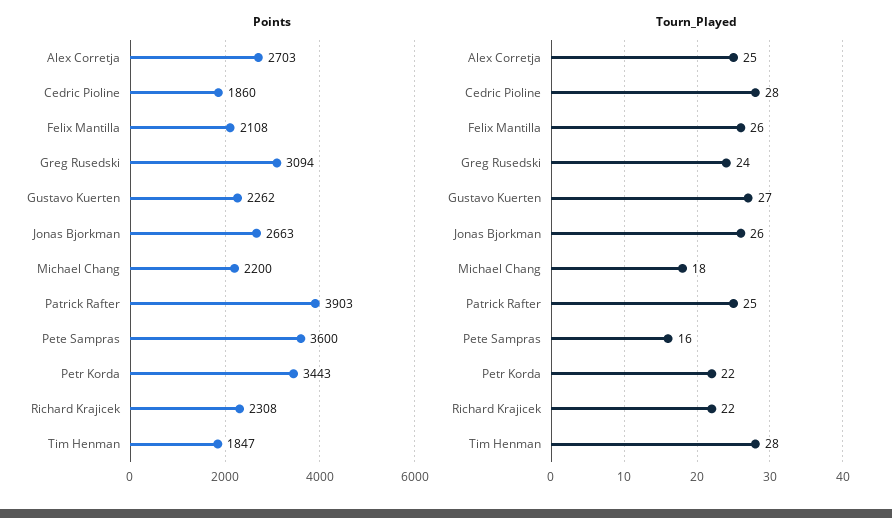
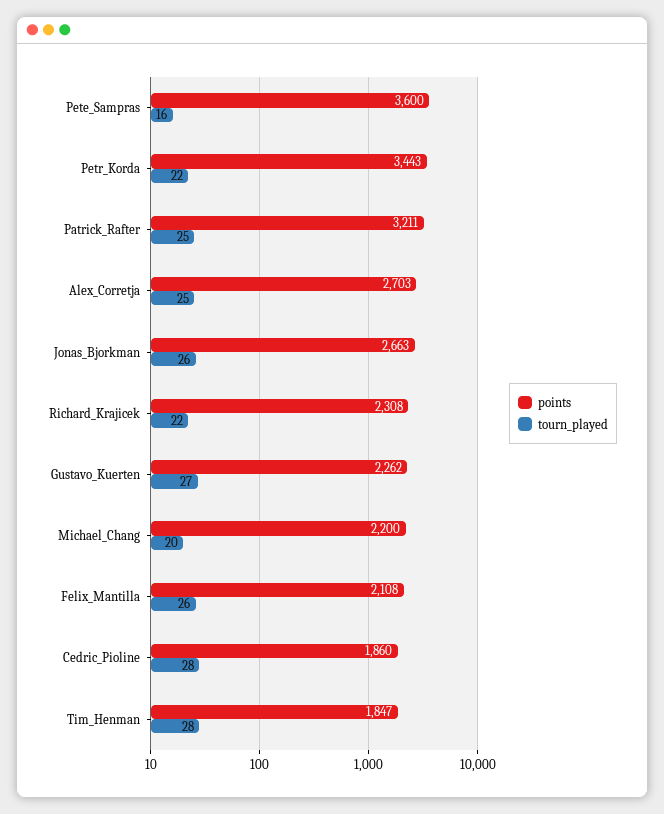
Points, Greg Rusedski: 3094 -> none
Points, Patrick Rafter: 3903 -> 3211
Tourn_Played, Greg Rusedski: 24 -> none
Tourn_Played, Michael Chang: 18 -> 20

